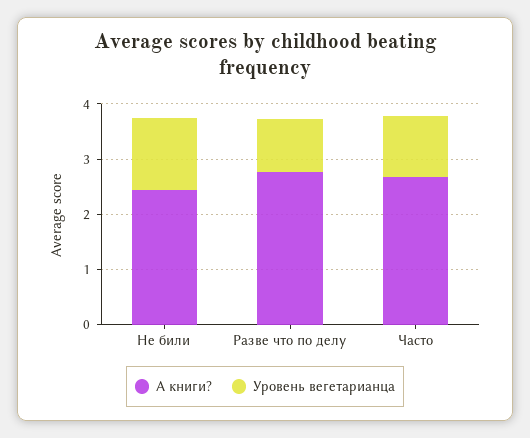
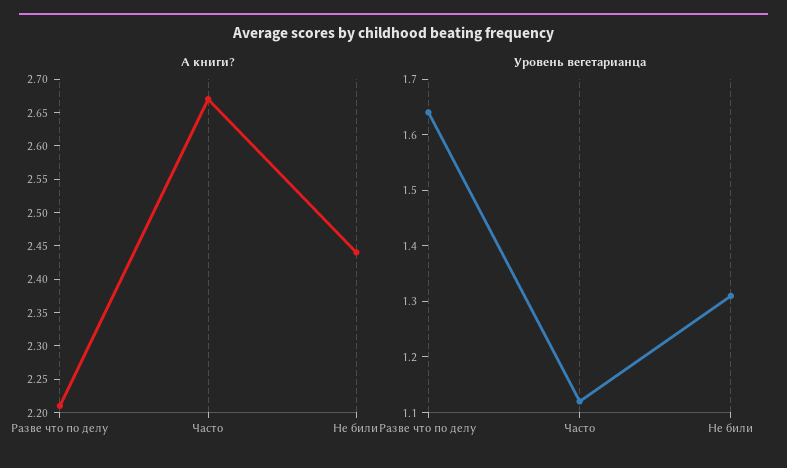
А книги?, Разве что по делу: 2.8 -> 2.2
Уровень вегетарианца, Разве что по делу: 1 -> 1.65

